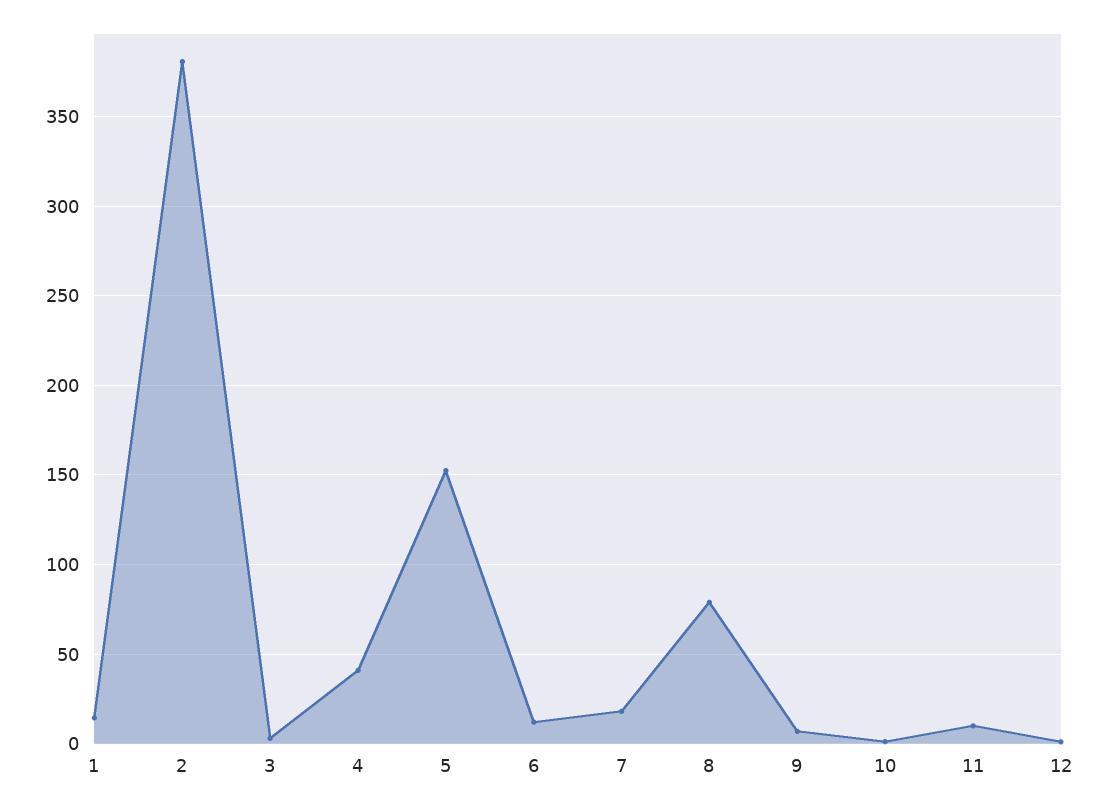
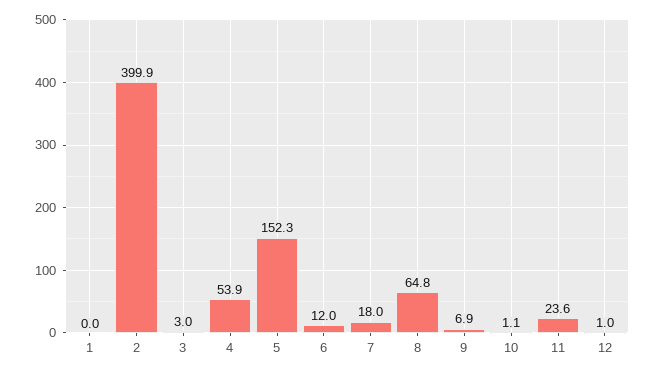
1: 15 -> 0
2: 380 -> 399.9
4: 40 -> 53.9
8: 80 -> 64.8
11: 10 -> 23.6

